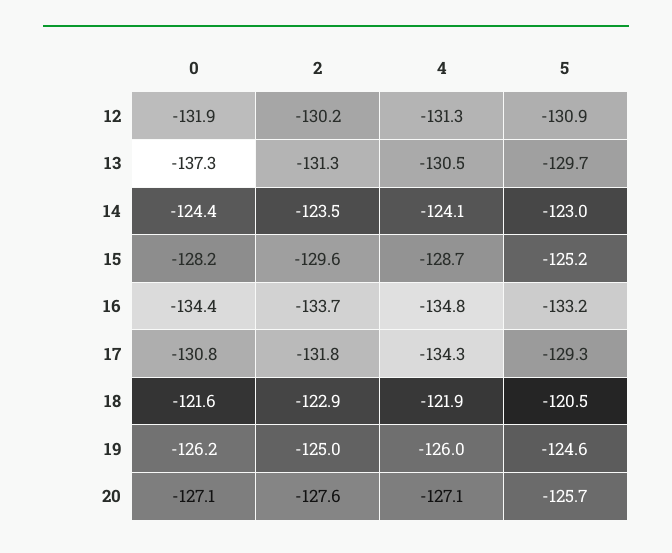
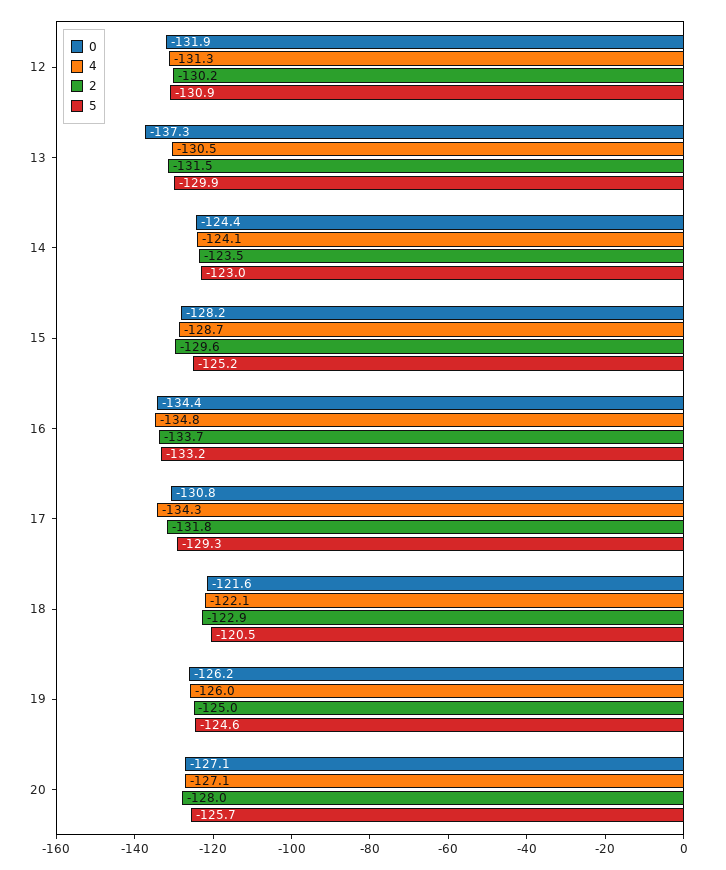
2, 13: -131.3 -> -131.5
5, 13: -129.7 -> -129.9
4, 18: -121.9 -> -122.1
2, 20: -127.6 -> -128

